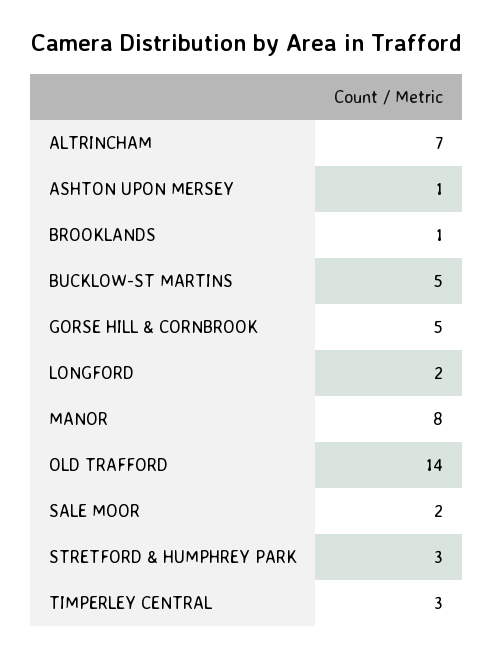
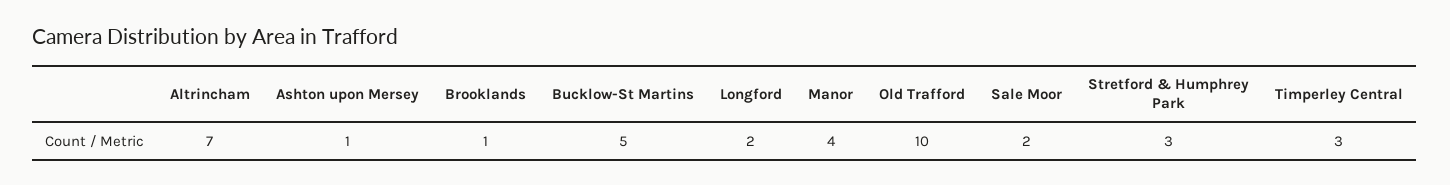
GORSE HILL & CORNBROOK: 5 -> none
MANOR: 8 -> 4
OLD TRAFFORD: 14 -> 10

